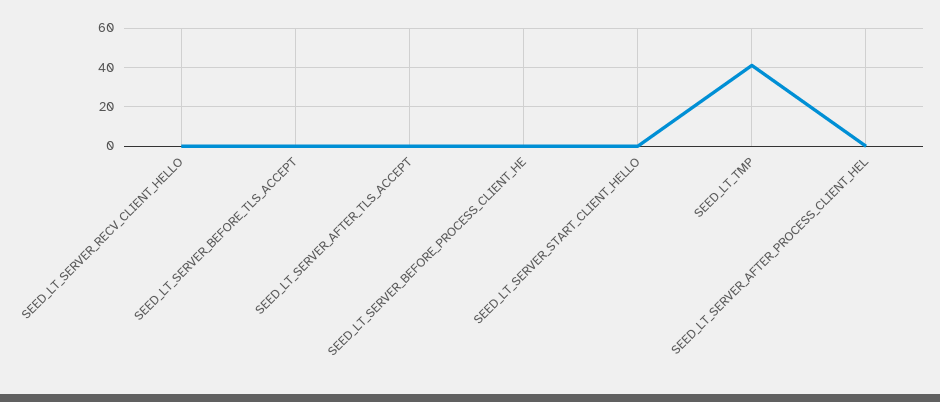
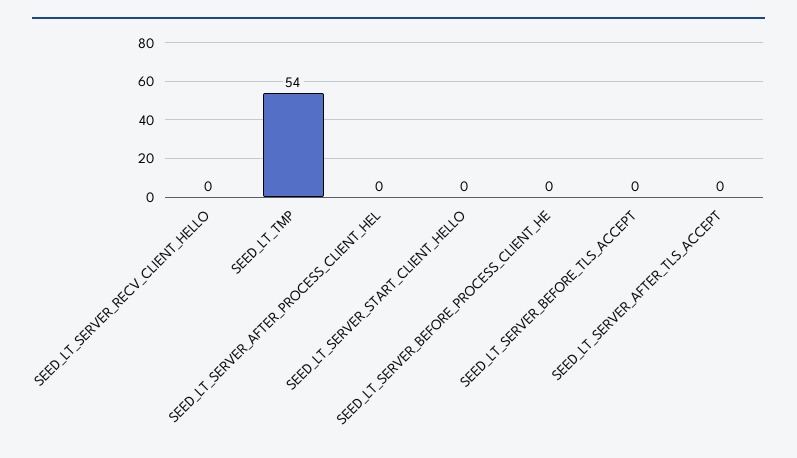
SEED_LT_TMP: 40 -> 54

